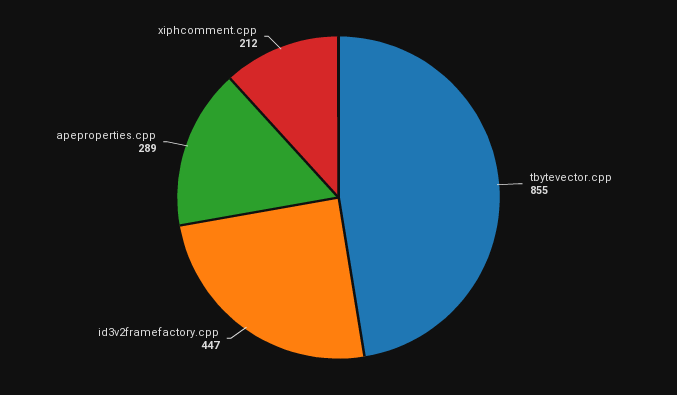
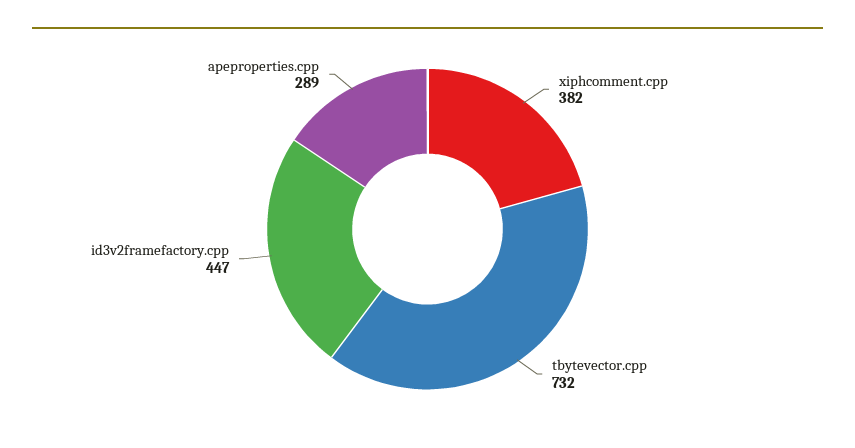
tbytevector.cpp: 855 -> 732
xiphcomment.cpp: 212 -> 382

